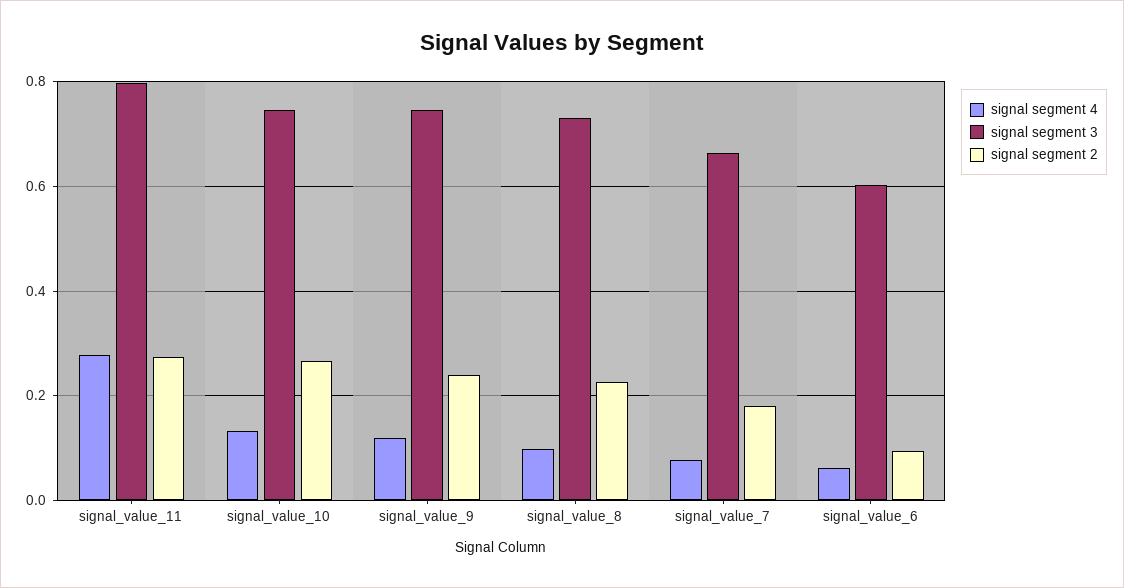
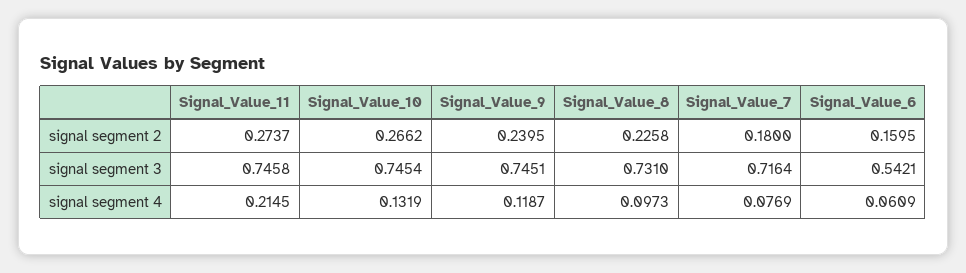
signal segment 4, signal_value_11: 0.28 -> 0.2145
signal segment 3, signal_value_11: 0.8 -> 0.7458
signal segment 3, signal_value_7: 0.66 -> 0.7164
signal segment 3, signal_value_6: 0.6 -> 0.5421
signal segment 2, signal_value_6: 0.1 -> 0.1595

